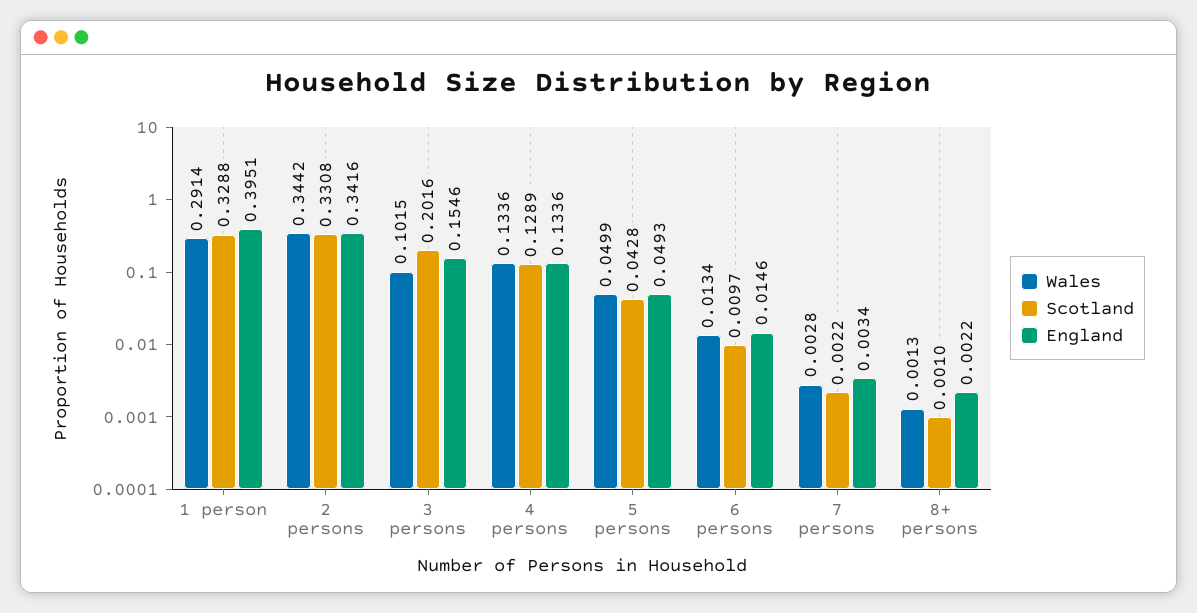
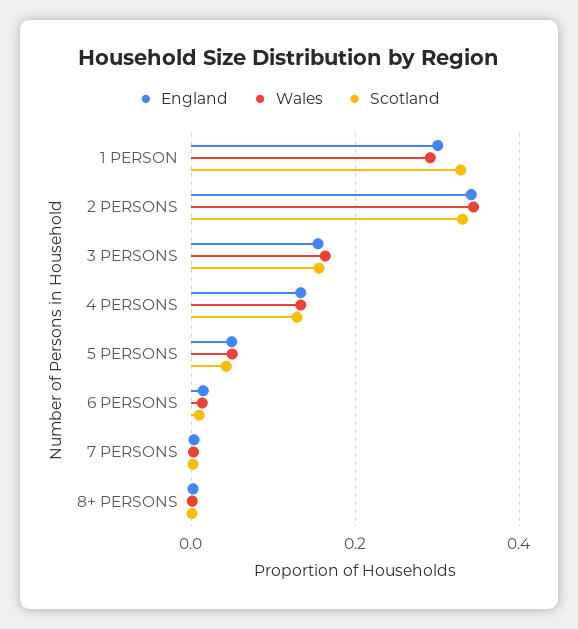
England, 1 person: 0.3951 -> 0.3
Wales, 3 persons: 0.1015 -> 0.16
Scotland, 3 persons: 0.2016 -> 0.16

